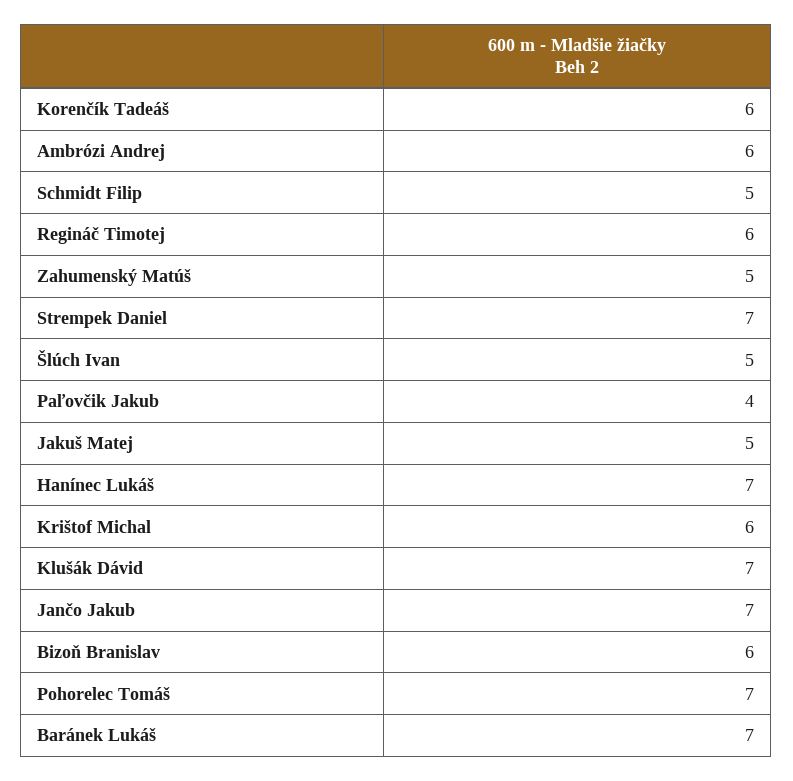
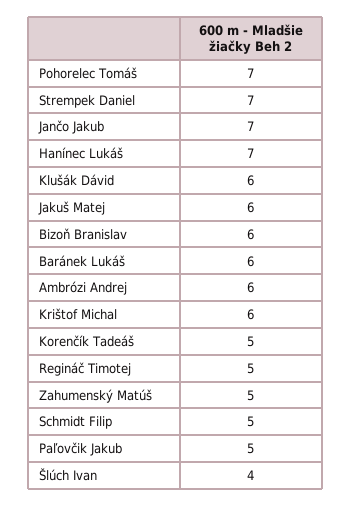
Korenčík Tadeáš: 6 -> 5
Regináč Timotej: 6 -> 5
Šlúch Ivan: 5 -> 4
Paľovčik Jakub: 4 -> 5
Jakuš Matej: 5 -> 6
Klušák Dávid: 7 -> 6
Baránek Lukáš: 7 -> 6

